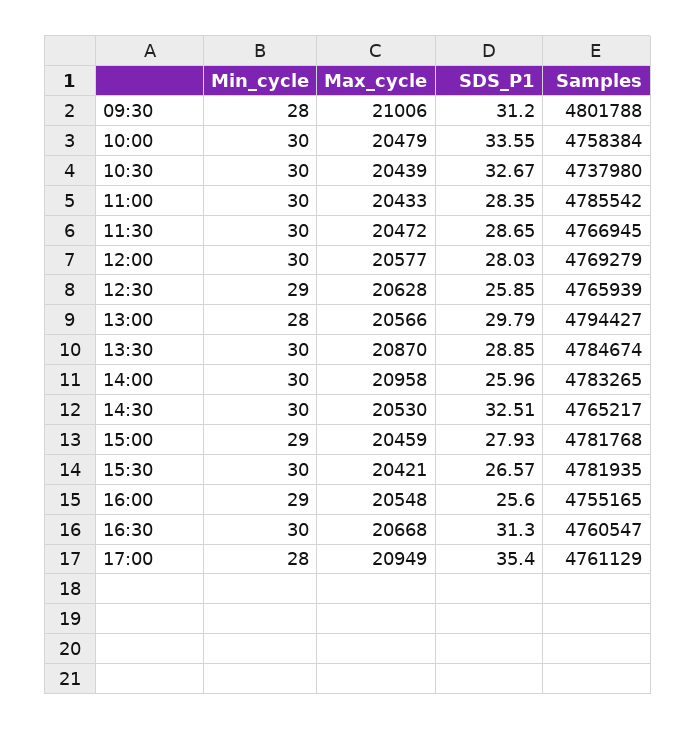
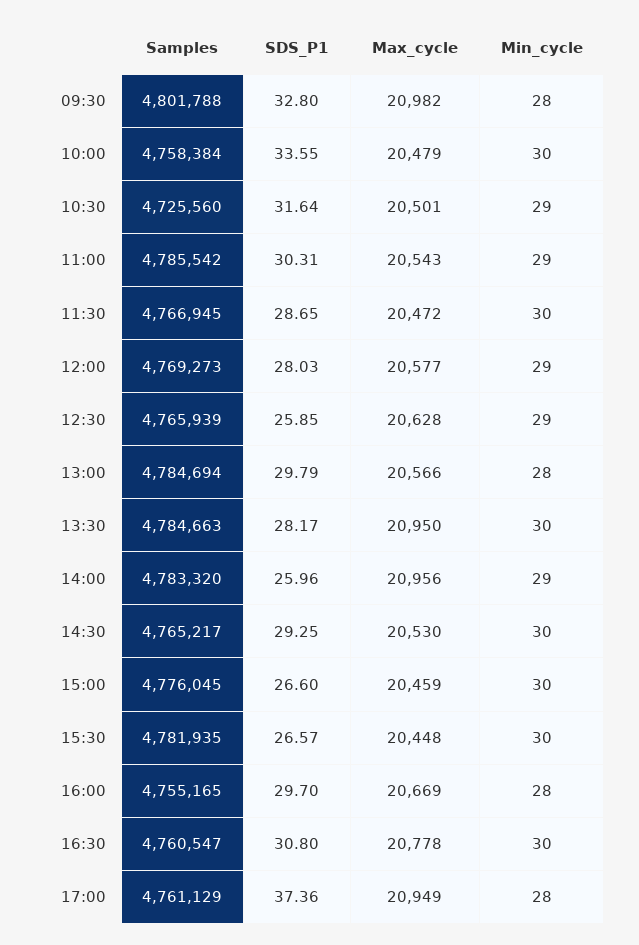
Max_cycle, 09:30: 21006 -> 20982
SDS_P1, 09:30: 31.2 -> 32.8
Min_cycle, 10:30: 30 -> 29
Max_cycle, 10:30: 20439 -> 20501
SDS_P1, 10:30: 32.67 -> 31.64
Samples, 10:30: 4737980 -> 4725560
Min_cycle, 11:00: 30 -> 29
Max_cycle, 11:00: 20433 -> 20543
SDS_P1, 11:00: 28.35 -> 30.31
Min_cycle, 12:00: 30 -> 29
Samples, 12:00: 4769279 -> 4769273
Samples, 13:00: 4794427 -> 4784694
Max_cycle, 13:30: 20870 -> 20950
SDS_P1, 13:30: 28.85 -> 28.17
Samples, 13:30: 4784674 -> 4784663
Min_cycle, 14:00: 30 -> 29
Max_cycle, 14:00: 20958 -> 20956
Samples, 14:00: 4783265 -> 4783320
SDS_P1, 14:30: 32.51 -> 29.25
Min_cycle, 15:00: 29 -> 30
SDS_P1, 15:00: 27.93 -> 26.6
Samples, 15:00: 4781768 -> 4776045
Max_cycle, 15:30: 20421 -> 20448
Min_cycle, 16:00: 29 -> 28
Max_cycle, 16:00: 20548 -> 20669
SDS_P1, 16:00: 25.6 -> 29.7
Max_cycle, 16:30: 20668 -> 20778
SDS_P1, 16:30: 31.3 -> 30.8
SDS_P1, 17:00: 35.4 -> 37.36

